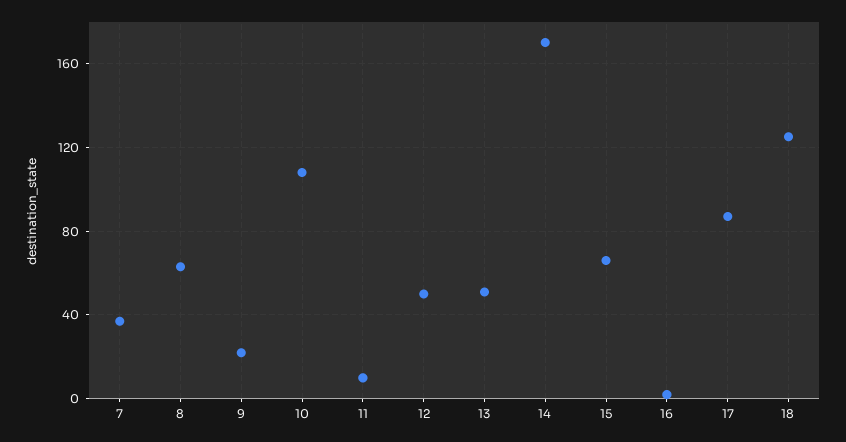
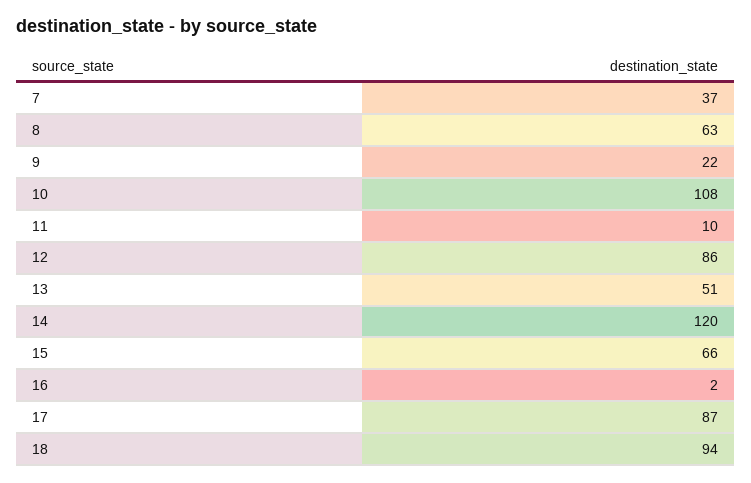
12: 50 -> 86
14: 170 -> 120
18: 125 -> 94

